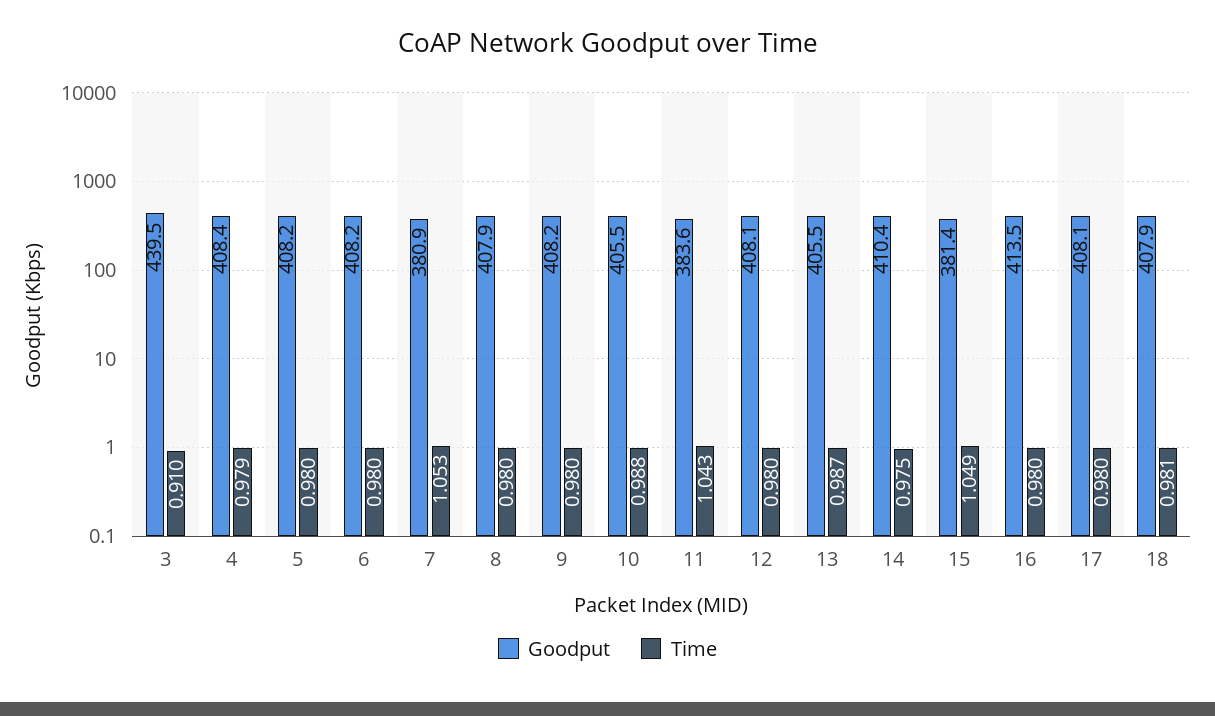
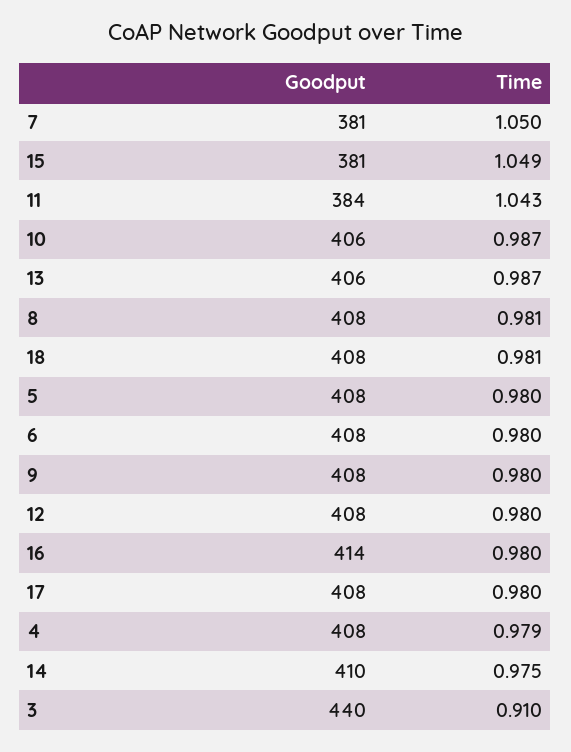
Time, 7: 1.053 -> 1.05
Time, 8: 0.98 -> 0.981
Time, 10: 0.988 -> 0.987

